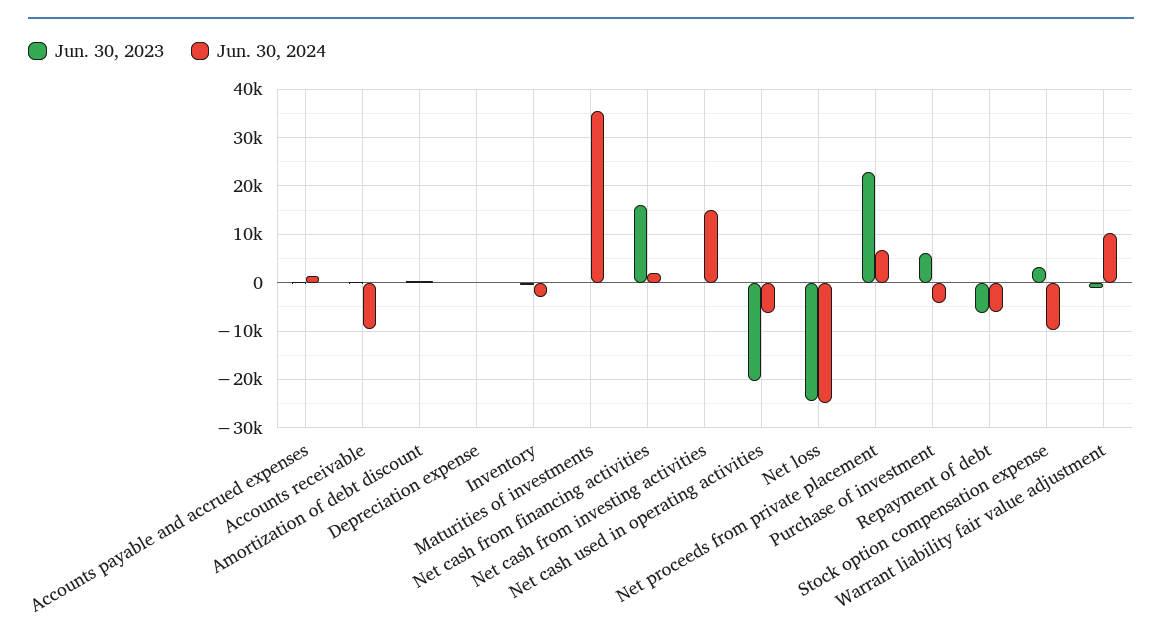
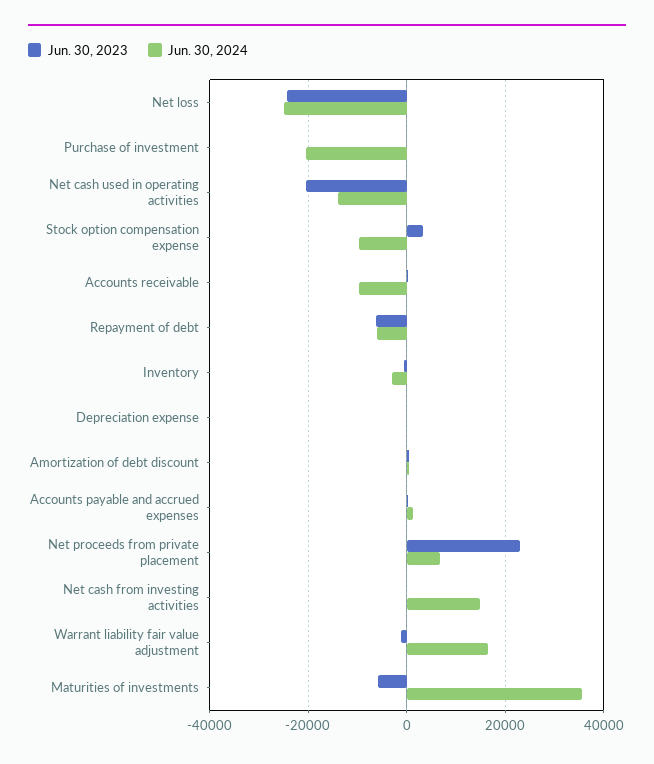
Jun. 30, 2023, Maturities of investments: 0 -> -6000
Jun. 30, 2023, Net cash from financing activities: 16000 -> none
Jun. 30, 2024, Net cash from financing activities: 2000 -> none
Jun. 30, 2024, Net cash used in operating activities: -6000 -> -14000
Jun. 30, 2023, Purchase of investment: 6000 -> 0
Jun. 30, 2024, Purchase of investment: -4000 -> -20000
Jun. 30, 2024, Warrant liability fair value adjustment: 10000 -> 16000

